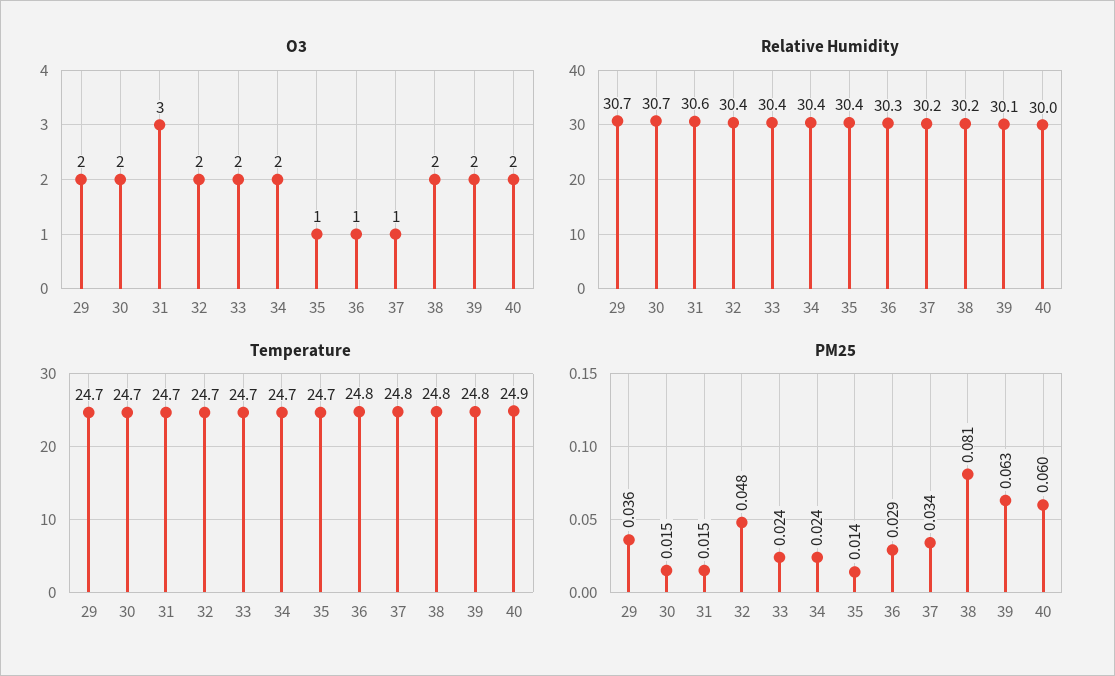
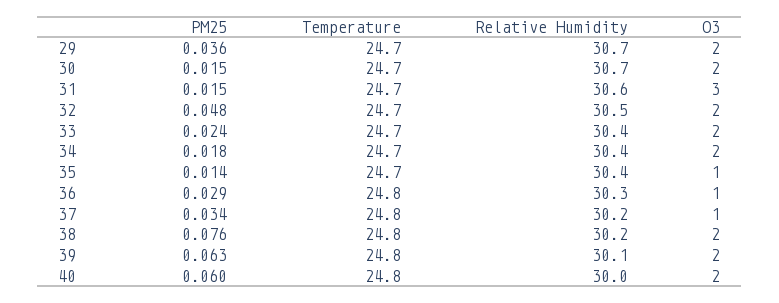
Relative Humidity, 32: 30.4 -> 30.5
Temperature, 40: 24.9 -> 24.8
PM25, 34: 0.024 -> 0.018
PM25, 38: 0.081 -> 0.076

